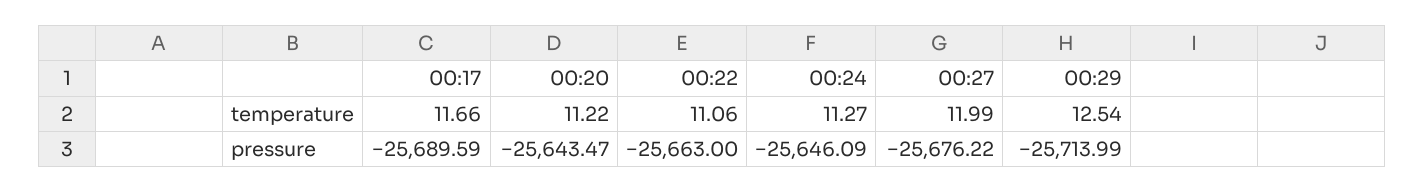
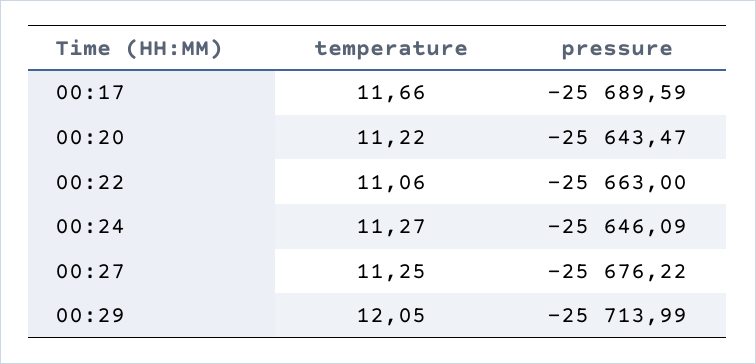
00:27, temperature: 11.99 -> 11.25
00:29, temperature: 12.54 -> 12.05

